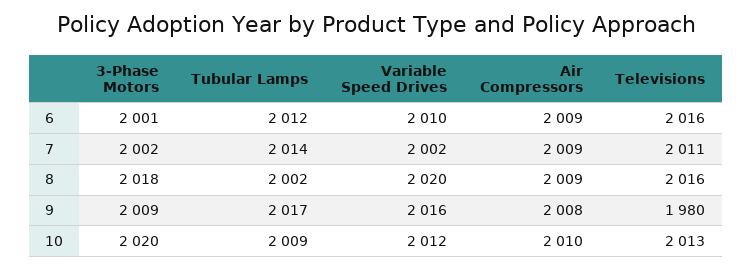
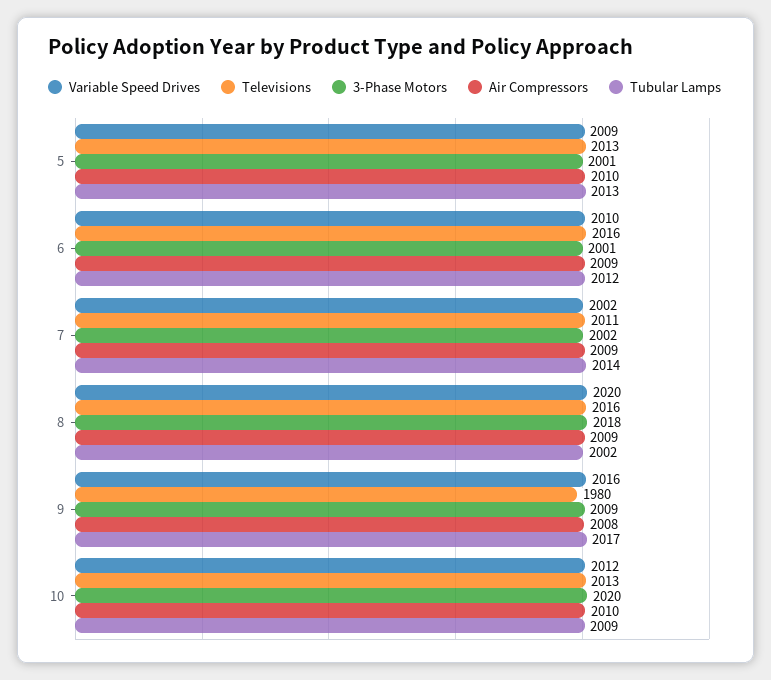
Variable Speed Drives, 5: none -> 2009
Televisions, 5: none -> 2013
3-Phase Motors, 5: none -> 2001
Air Compressors, 5: none -> 2010
Tubular Lamps, 5: none -> 2013

